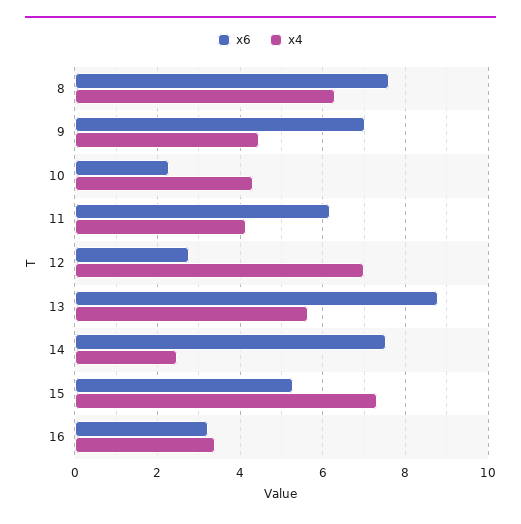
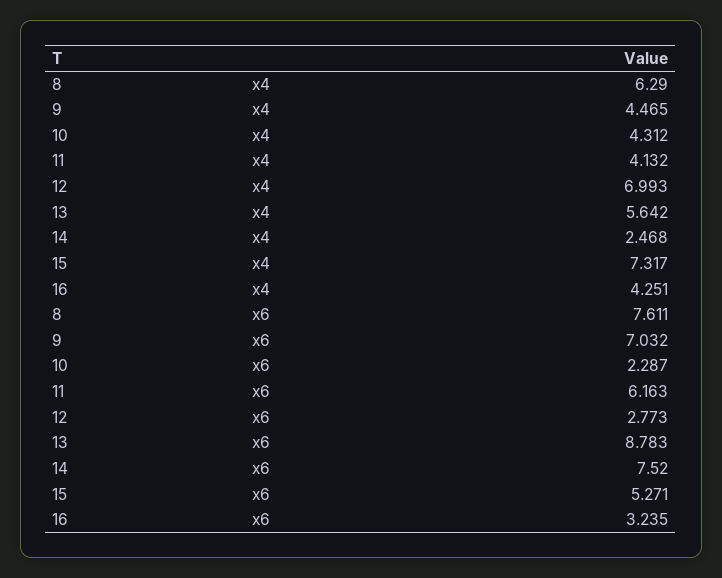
x4, 16: 3.4 -> 4.251

